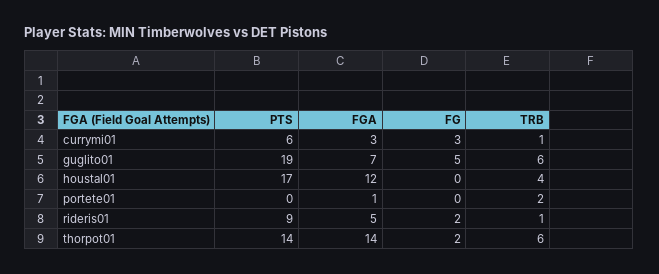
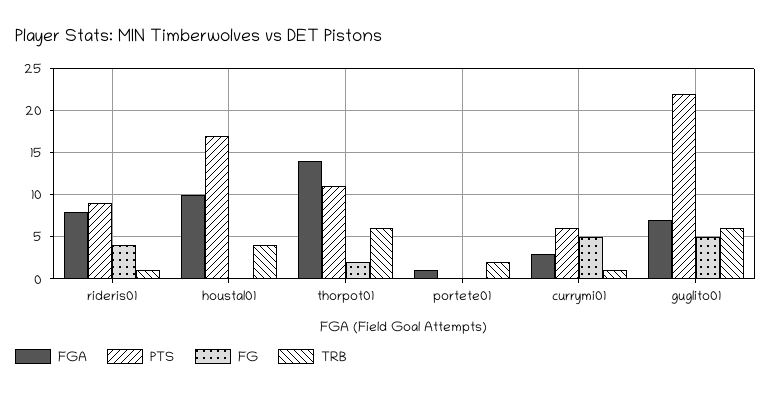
FG, currymi01: 3 -> 5
PTS, guglito01: 19 -> 22
FGA, houstal01: 12 -> 10
FGA, rideris01: 5 -> 8
FG, rideris01: 2 -> 4
PTS, thorpot01: 14 -> 11

